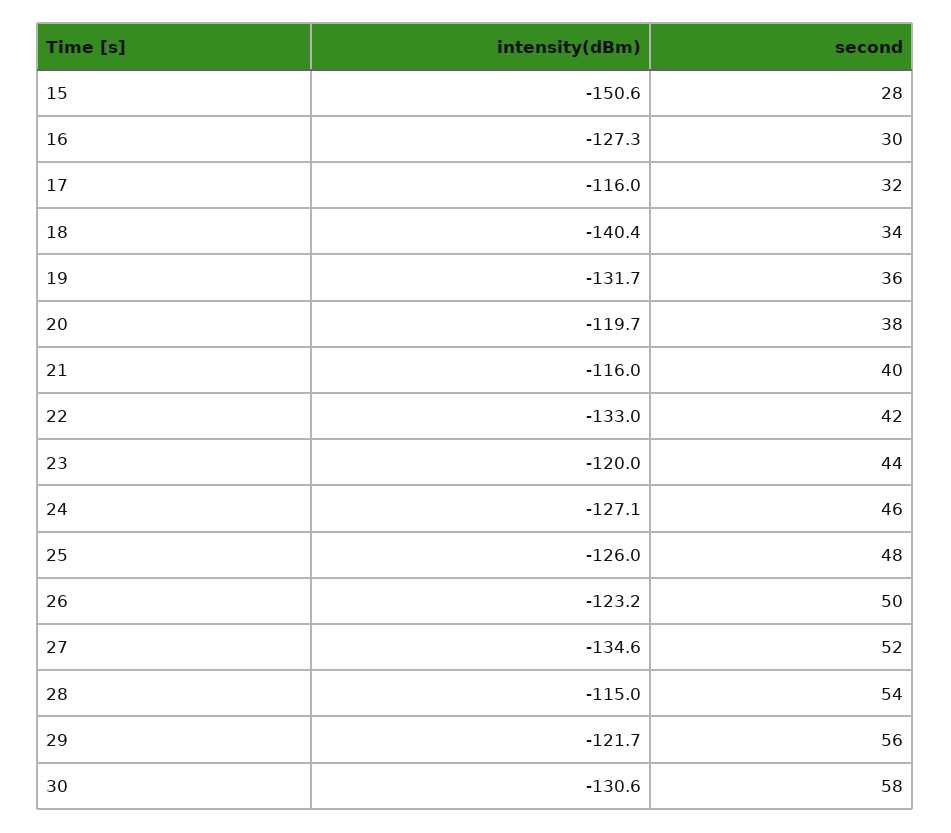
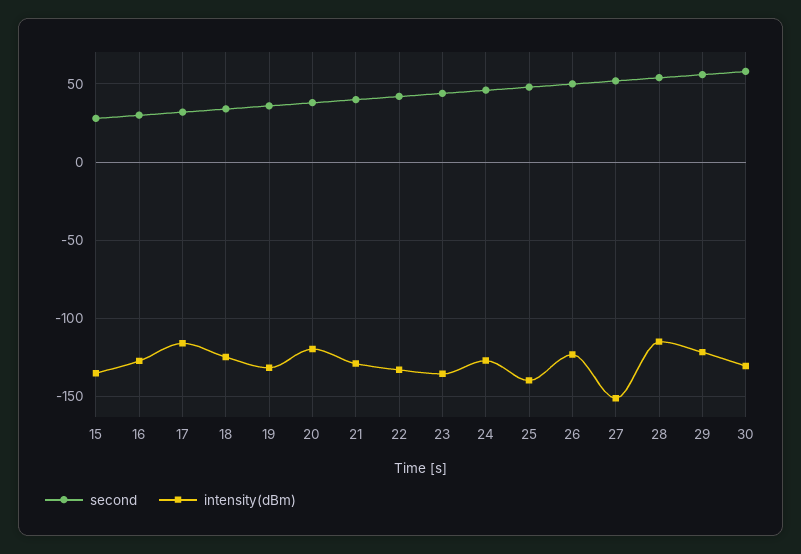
intensity(dBm), 15: -150.6 -> -135
intensity(dBm), 18: -140.4 -> -125
intensity(dBm), 21: -116 -> -130
intensity(dBm), 23: -120 -> -135
intensity(dBm), 25: -126 -> -140
intensity(dBm), 27: -134.6 -> -150

